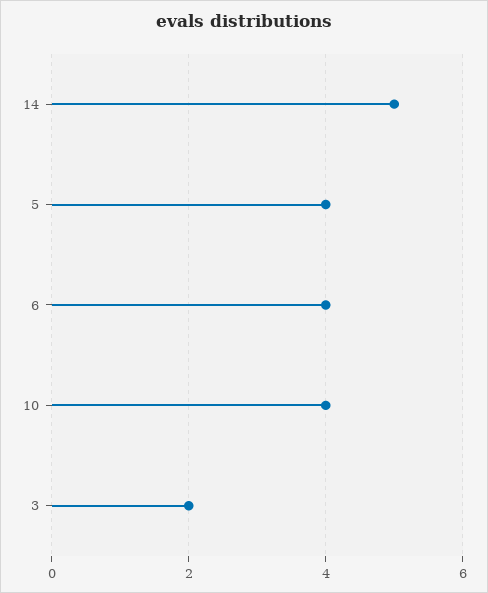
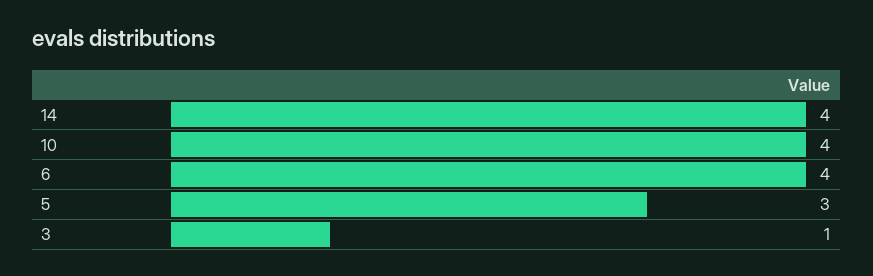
14: 5 -> 4
5: 4 -> 3
3: 2 -> 1

